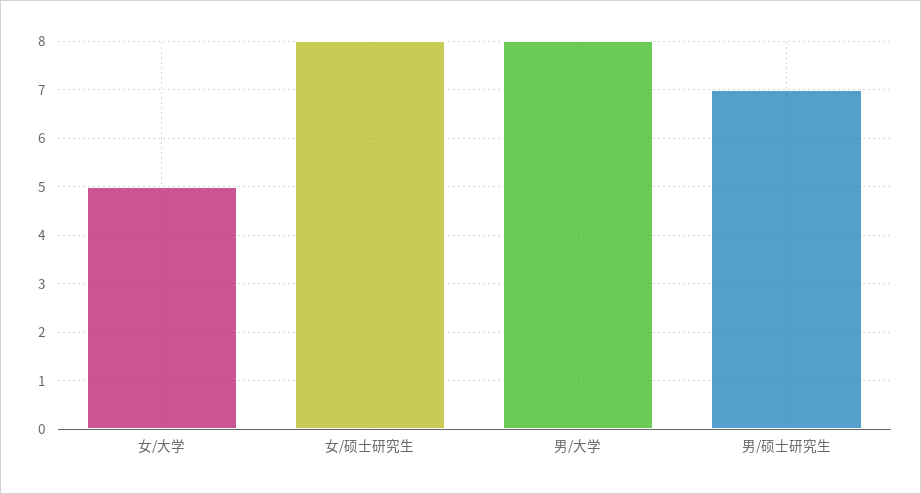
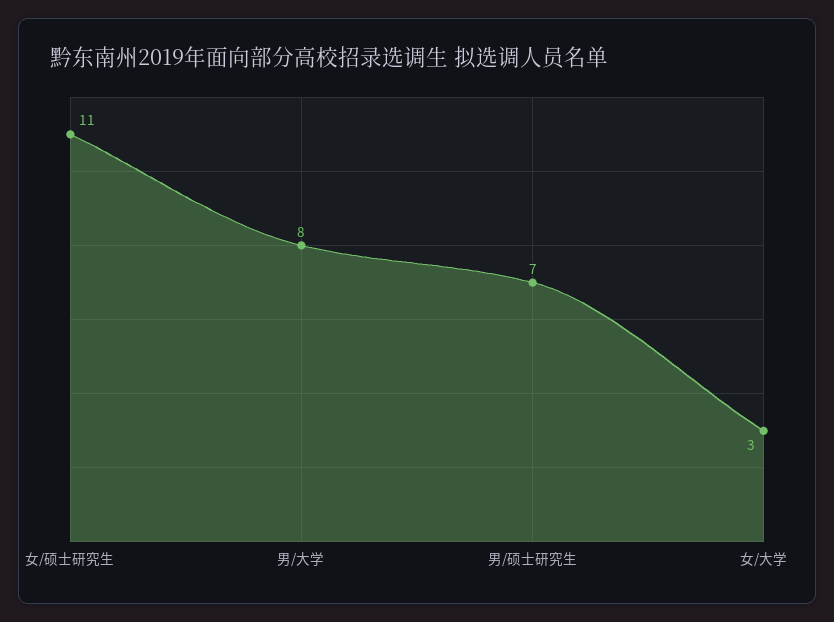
女/大学: 5 -> 3
女/硕士研究生: 8 -> 11

